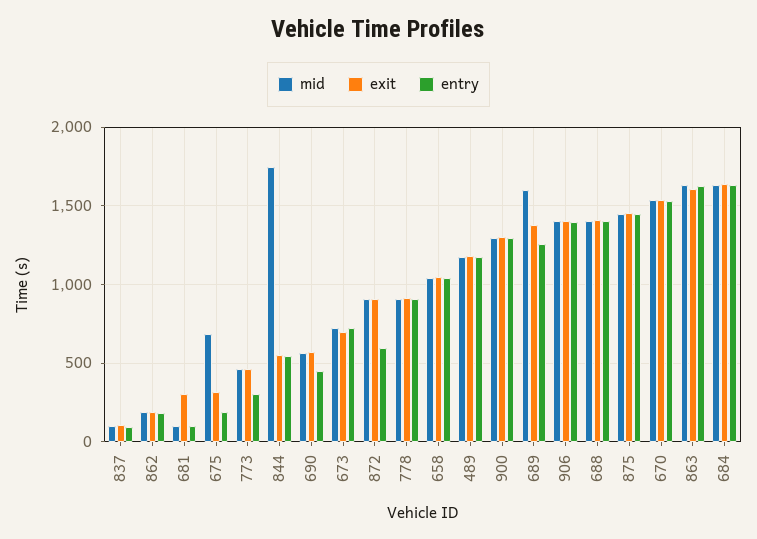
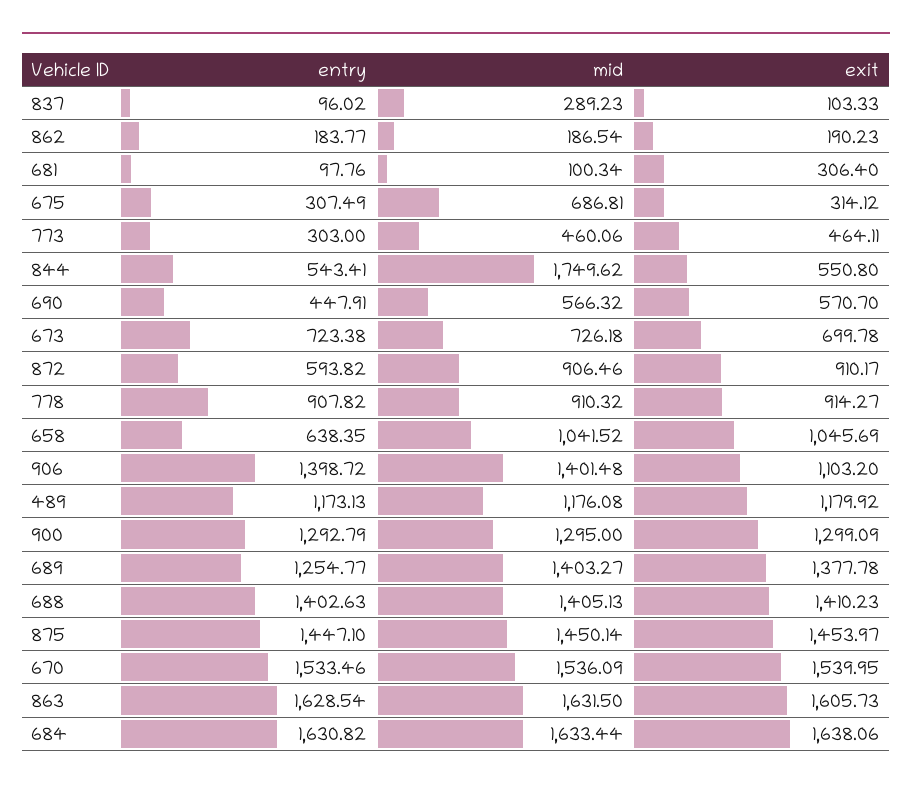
mid, 837: 100 -> 289.23
entry, 675: 200 -> 307.49
entry, 658: 1050 -> 638.35
mid, 689: 1600 -> 1403.27
exit, 906: 1400 -> 1103.2

